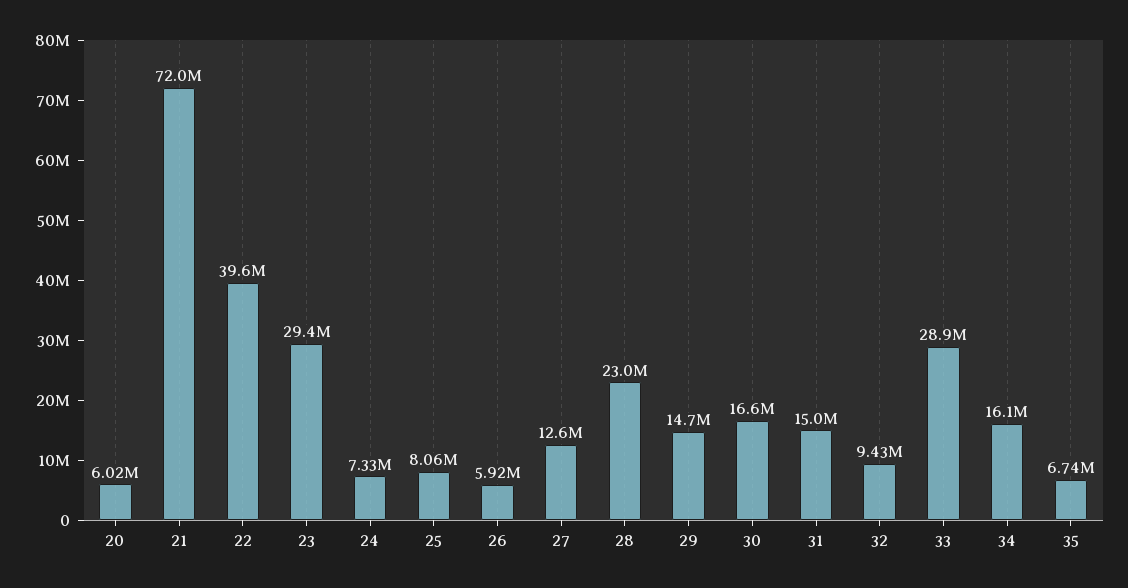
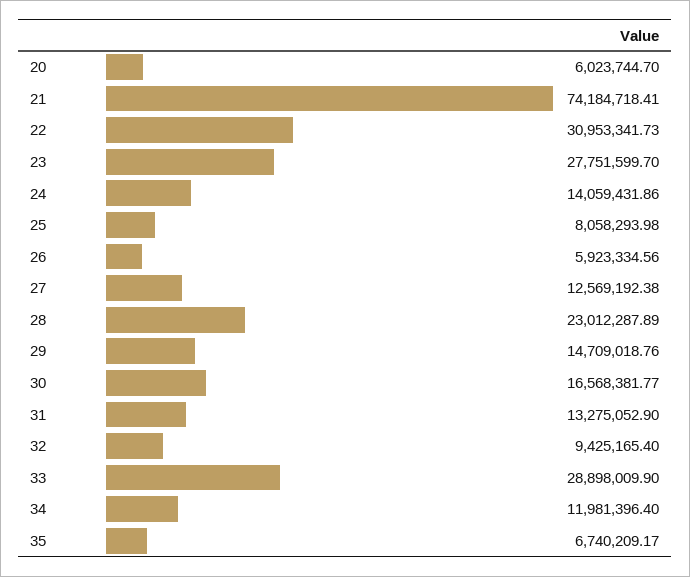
21: 72000000 -> 74184718.41
22: 39600000 -> 30953341.73
23: 29400000 -> 27751599.7
24: 7330000 -> 14059431.86
31: 15000000 -> 13275052.9
34: 16100000 -> 11981396.4

